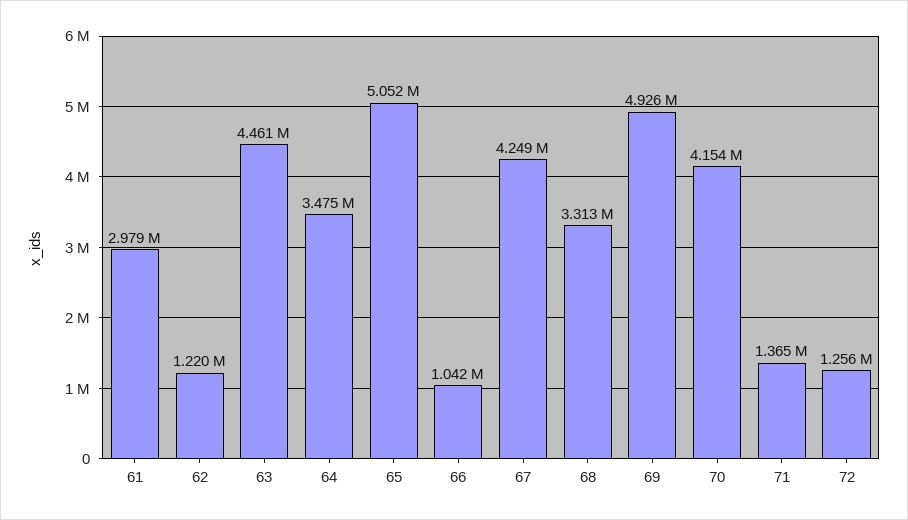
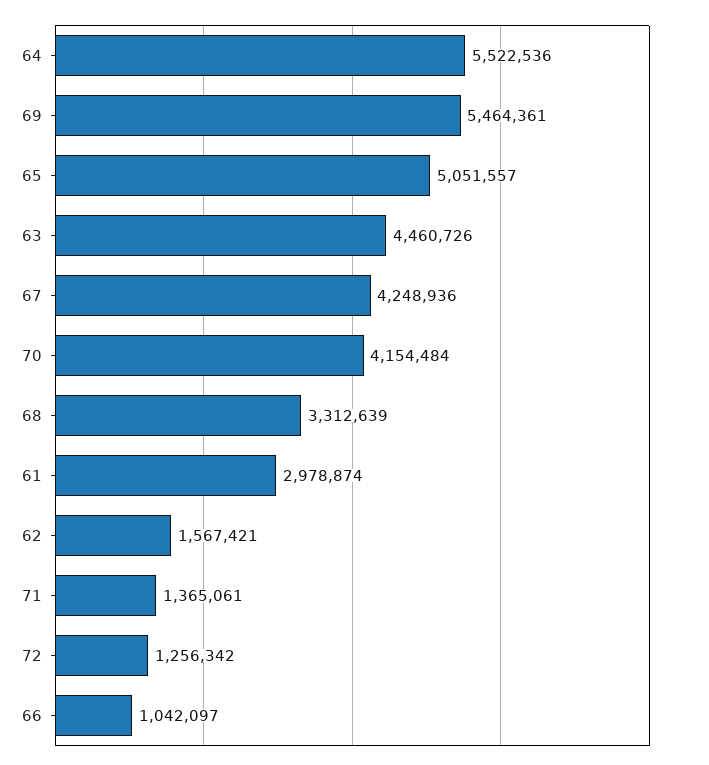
62: 1220000 -> 1567421
64: 3475000 -> 5522536
69: 4926000 -> 5464361

